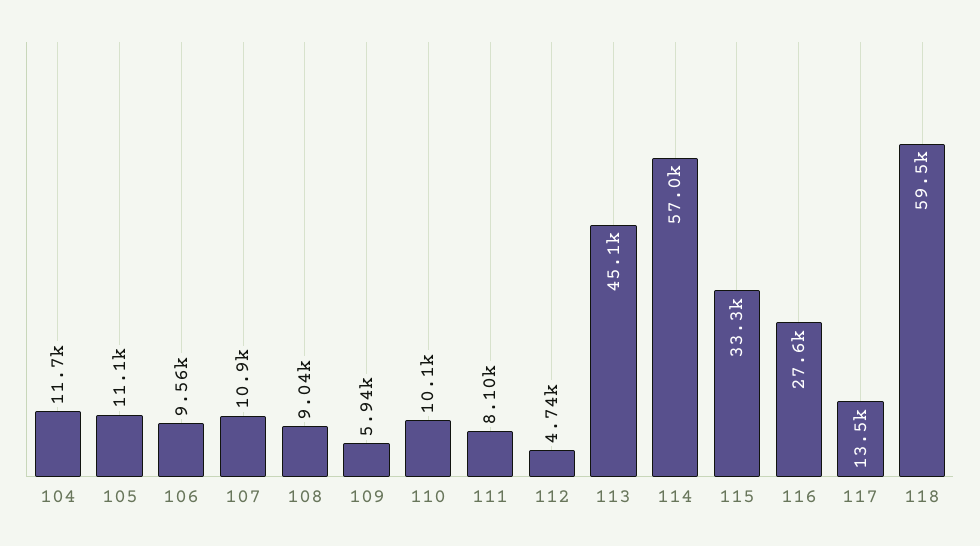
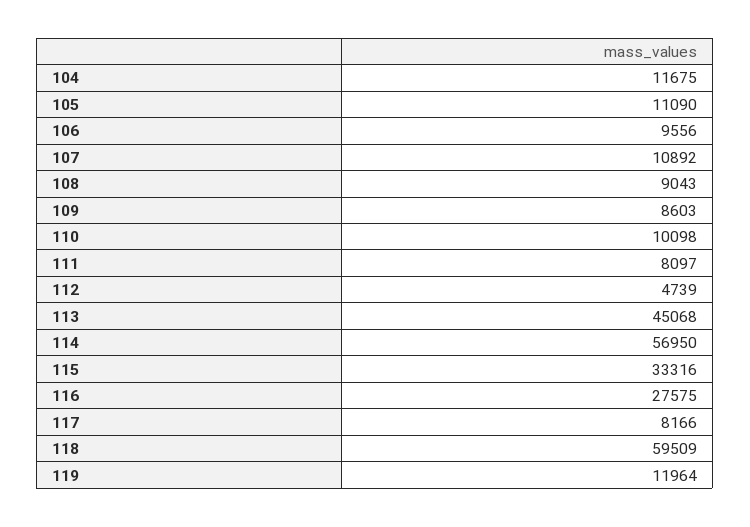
109: 5940 -> 8603
117: 13500 -> 8166
119: none -> 11964

